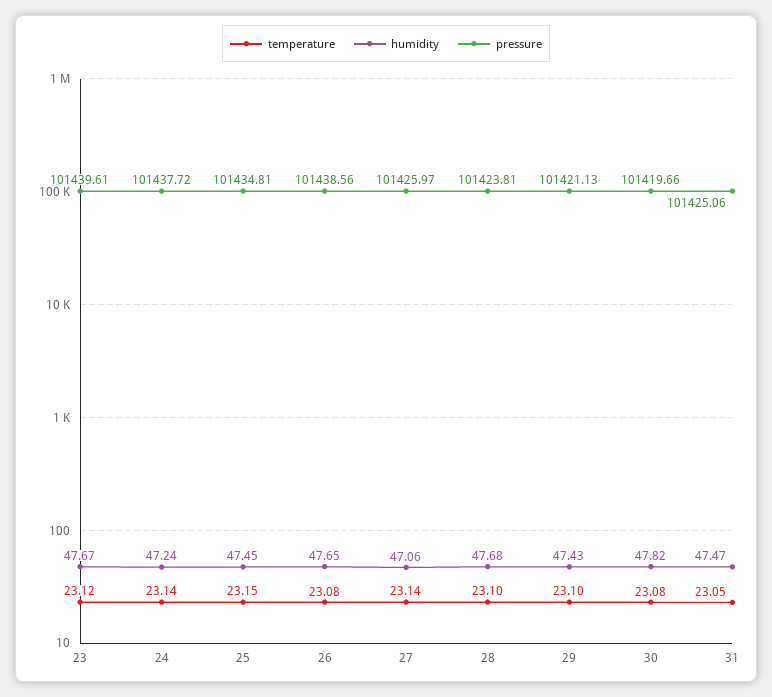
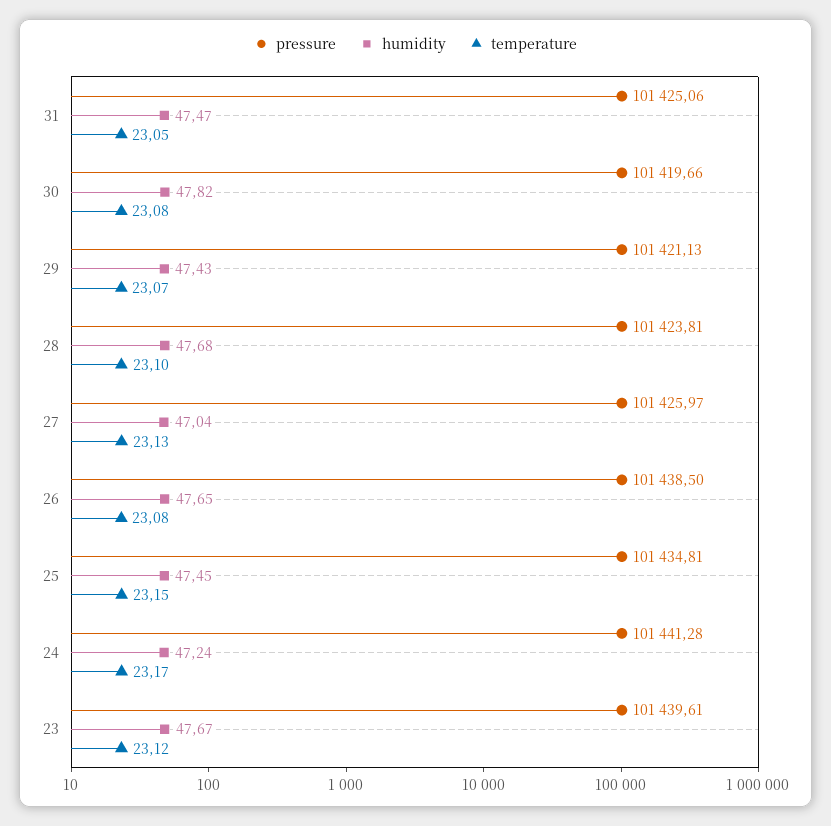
temperature, 24: 23.14 -> 23.17
pressure, 24: 101437.72 -> 101441.28
pressure, 26: 101438.56 -> 101438.5
temperature, 27: 23.14 -> 23.13
humidity, 27: 47.06 -> 47.04
temperature, 29: 23.1 -> 23.07

